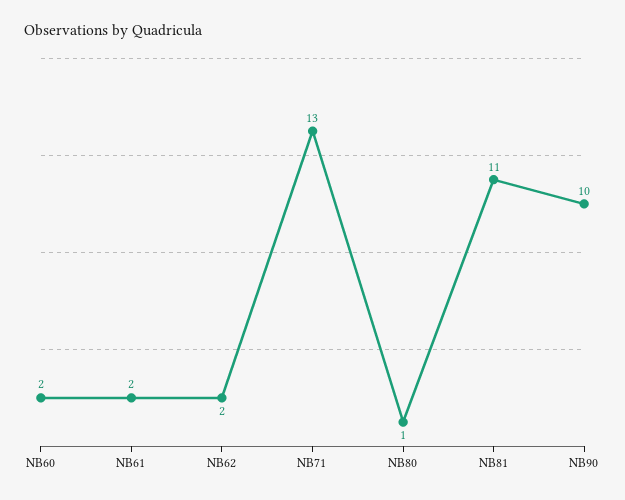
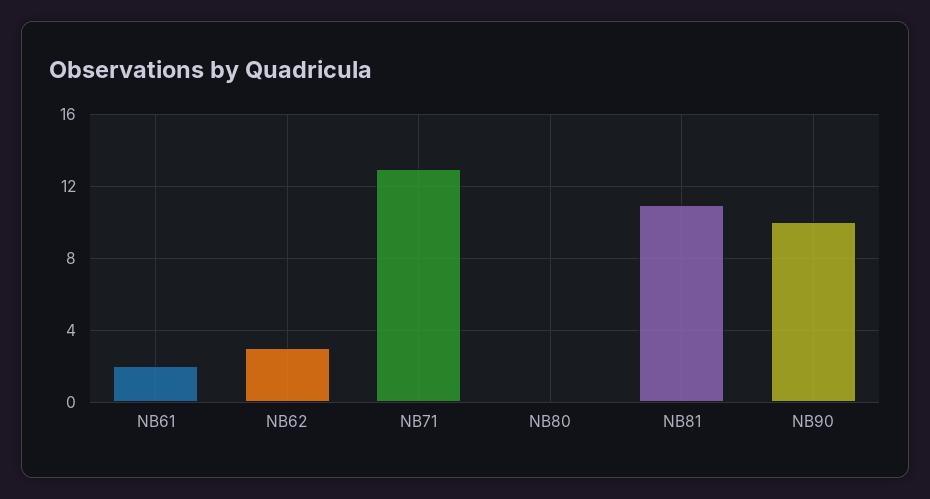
NB60: 2 -> none
NB62: 2 -> 3
NB80: 1 -> 0

